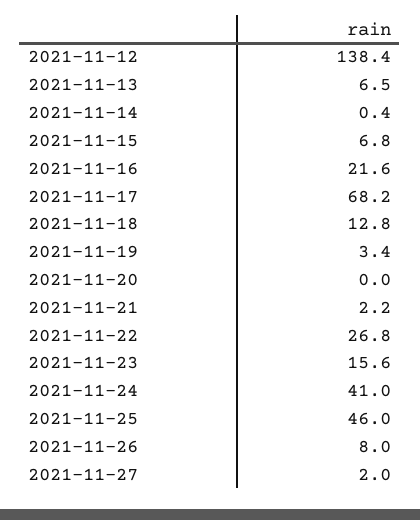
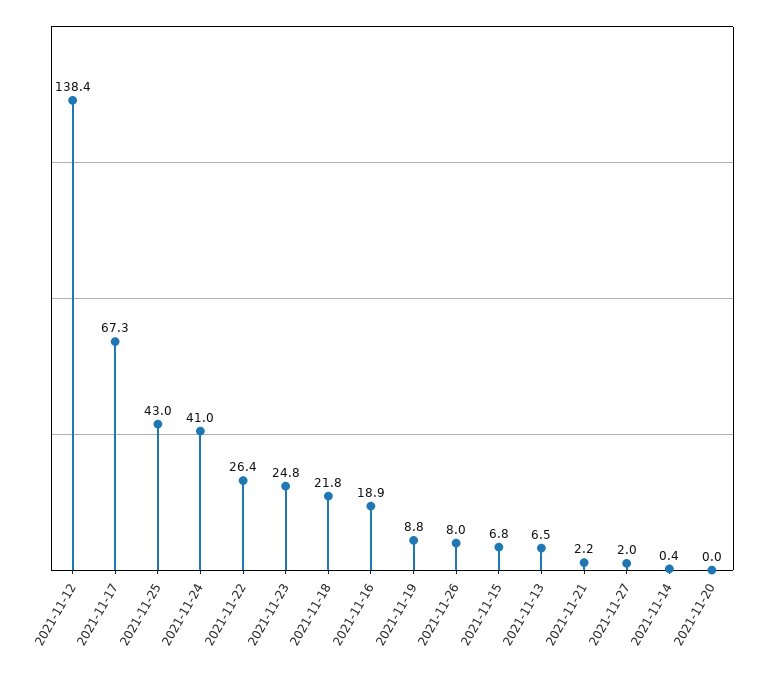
2021-11-16: 21.6 -> 18.9
2021-11-17: 68.2 -> 67.3
2021-11-18: 12.8 -> 21.8
2021-11-19: 3.4 -> 8.8
2021-11-22: 26.8 -> 26.4
2021-11-23: 15.6 -> 24.8
2021-11-25: 46 -> 43

